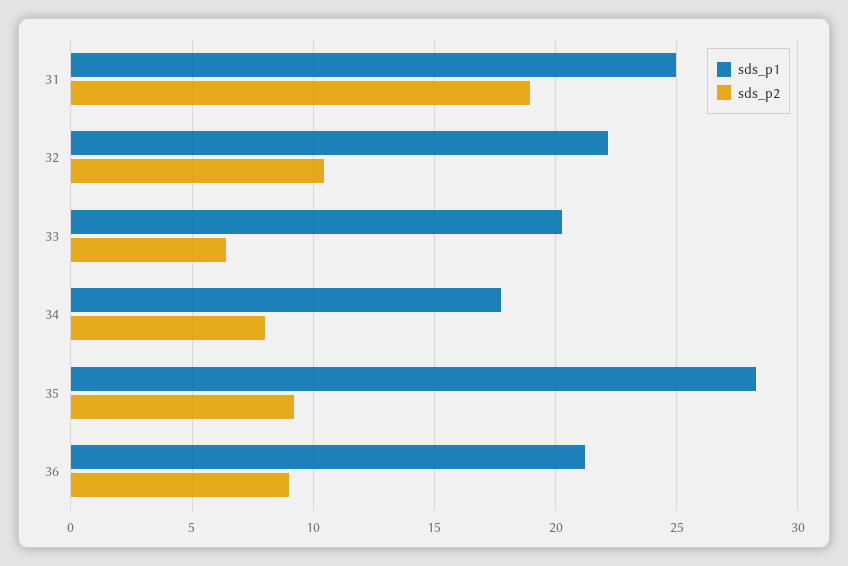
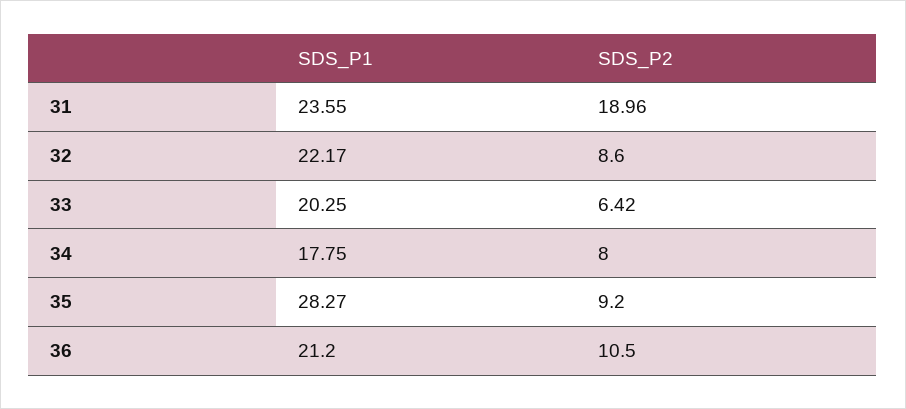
sds_p1, 31: 25 -> 23.55
sds_p2, 32: 10.5 -> 8.6
sds_p2, 36: 9 -> 10.5

